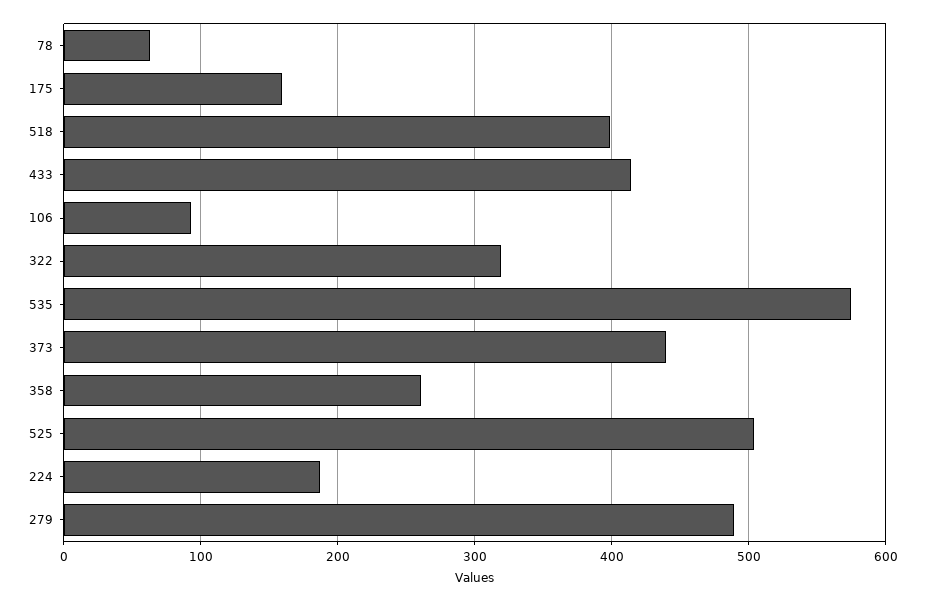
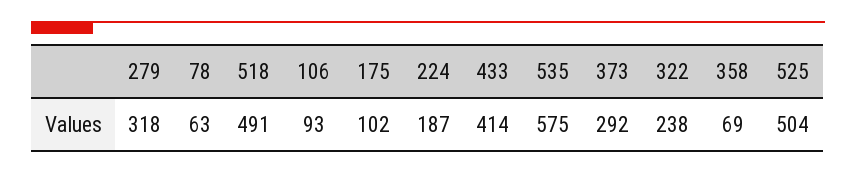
175: 160 -> 102
518: 400 -> 491
322: 320 -> 238
373: 440 -> 292
358: 260 -> 69
279: 490 -> 318

